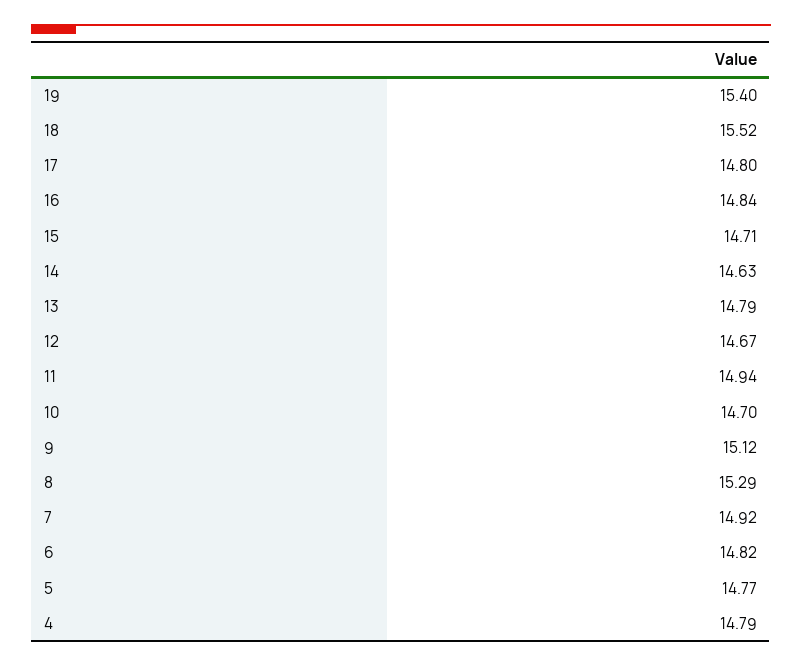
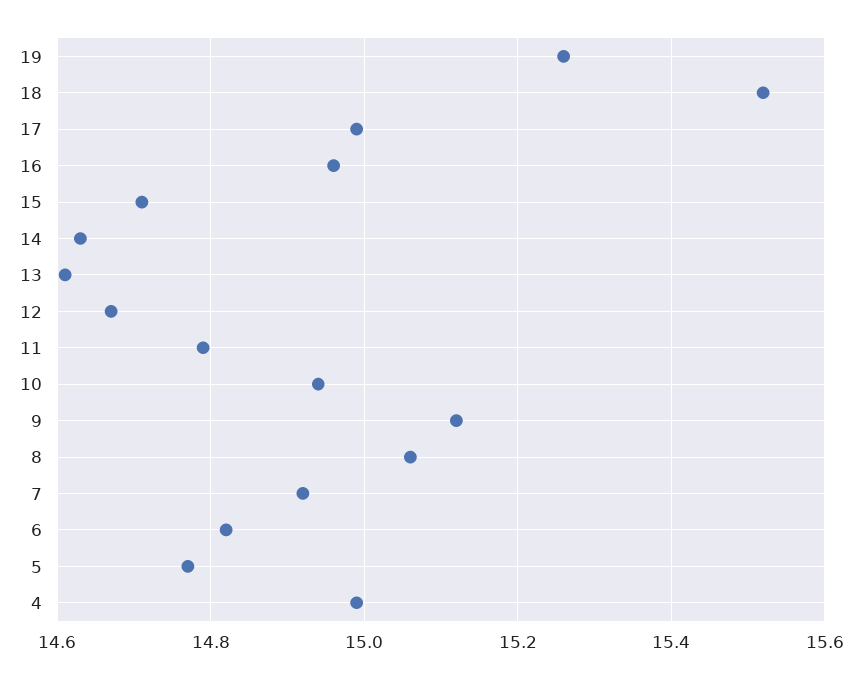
19: 15.4 -> 15.25
17: 14.8 -> 15
16: 14.84 -> 14.95
13: 14.79 -> 14.6
11: 14.94 -> 14.8
10: 14.7 -> 14.95
8: 15.29 -> 15.05
4: 14.79 -> 15

